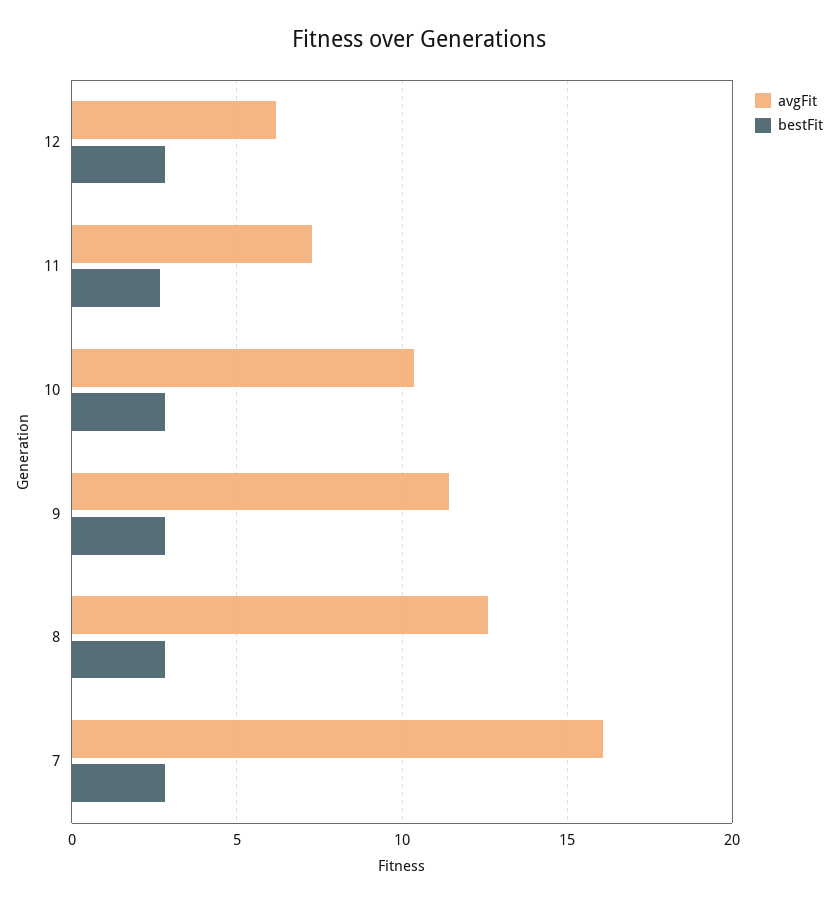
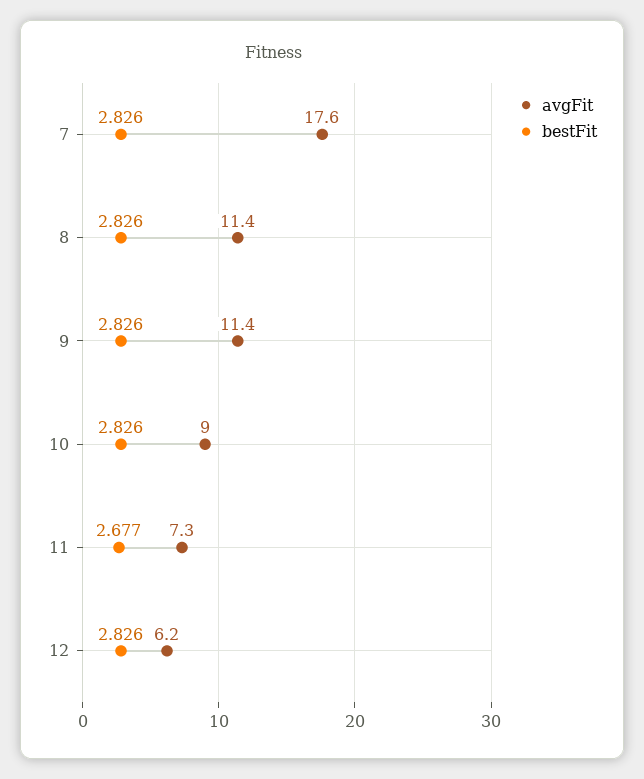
avgFit, 10: 10.5 -> 9
avgFit, 8: 12.5 -> 11.4
avgFit, 7: 16 -> 17.6

